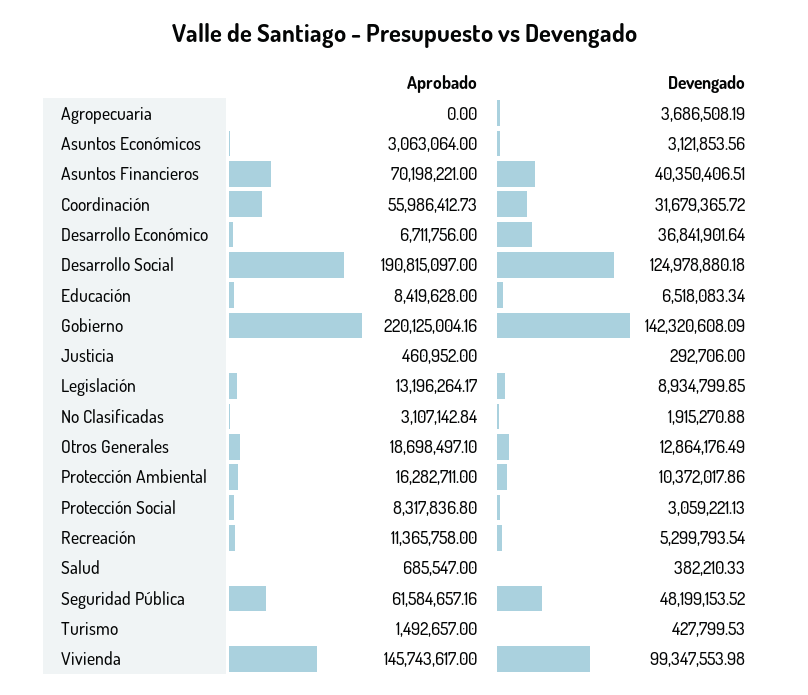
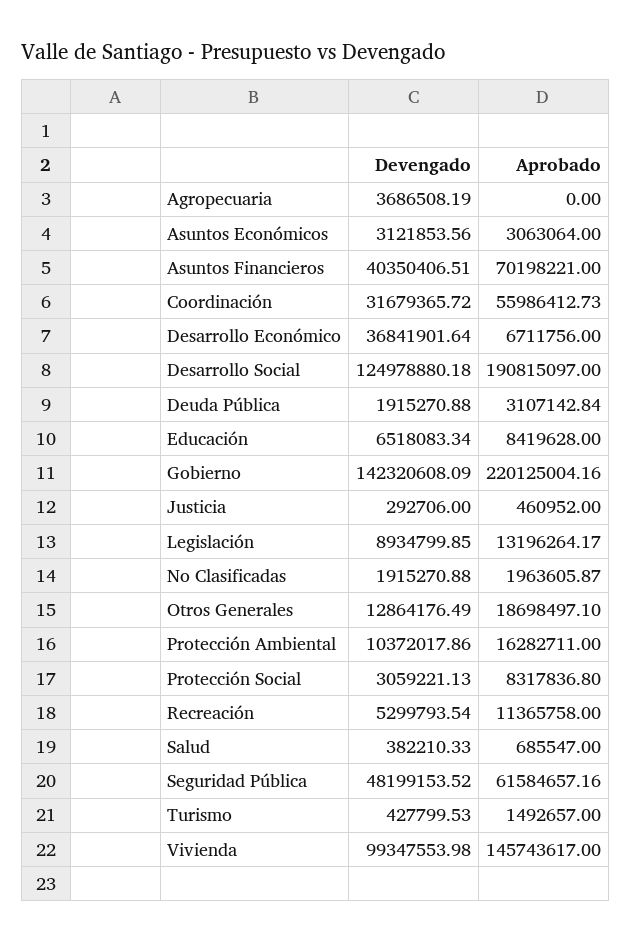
Aprobado, No Clasificadas: 3107142.84 -> 1963605.87
Devengado, Deuda Pública: none -> 1915270.88
Aprobado, Deuda Pública: none -> 3107142.84

